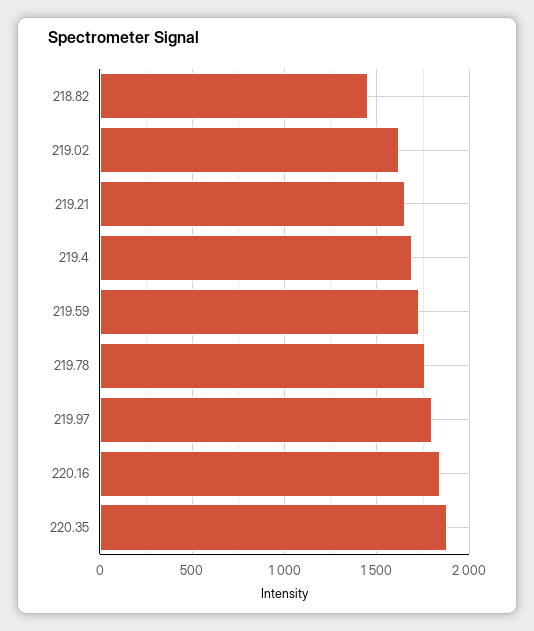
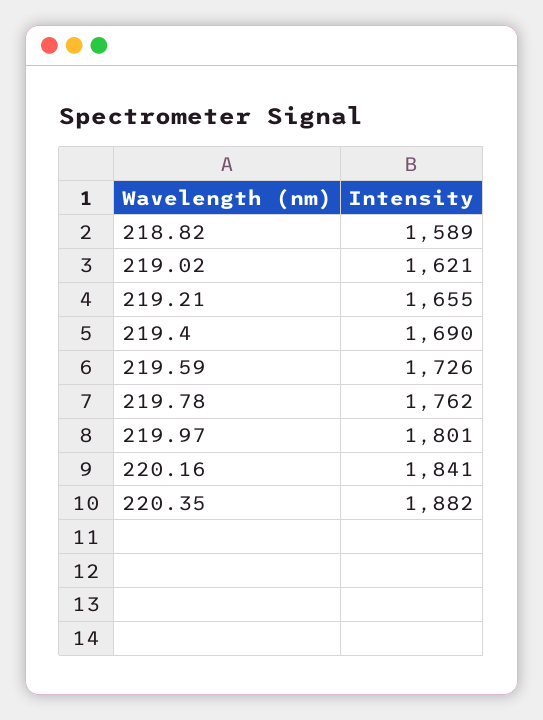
218.82: 1450 -> 1589

